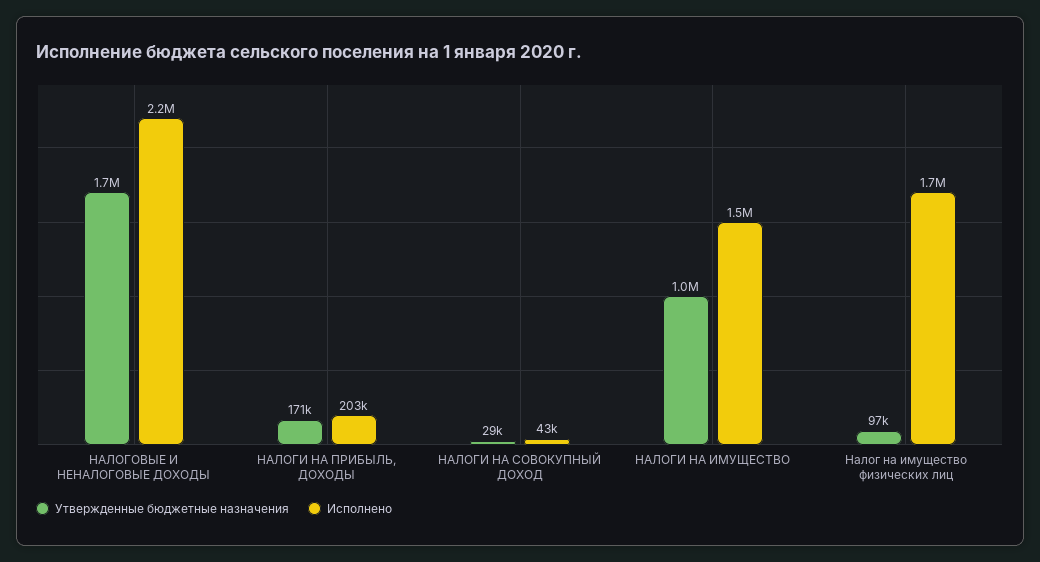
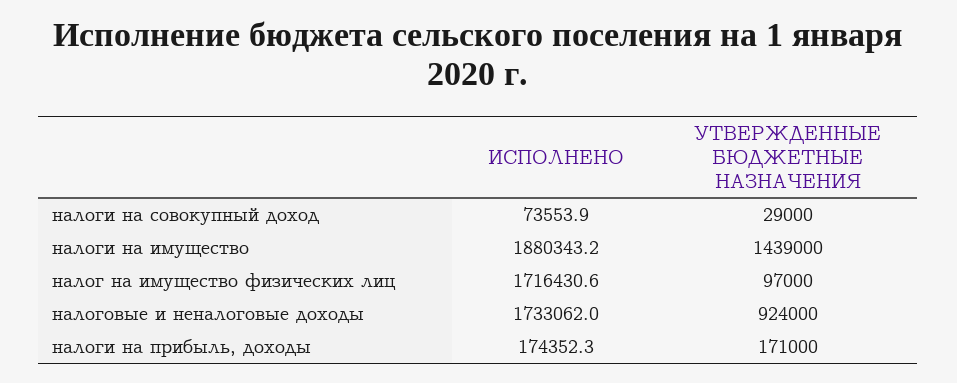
Утвержденные бюджетные назначения, НАЛОГОВЫЕ И НЕНАЛОГОВЫЕ ДОХОДЫ: 1700000 -> 924000
Исполнено, НАЛОГОВЫЕ И НЕНАЛОГОВЫЕ ДОХОДЫ: 2200000 -> 1733062
Исполнено, НАЛОГИ НА ПРИБЫЛЬ, ДОХОДЫ: 203000 -> 174352.3
Исполнено, НАЛОГИ НА СОВОКУПНЫЙ ДОХОД: 43000 -> 73553.9
Утвержденные бюджетные назначения, НАЛОГИ НА ИМУЩЕСТВО: 1000000 -> 1439000
Исполнено, НАЛОГИ НА ИМУЩЕСТВО: 1500000 -> 1880343.2

